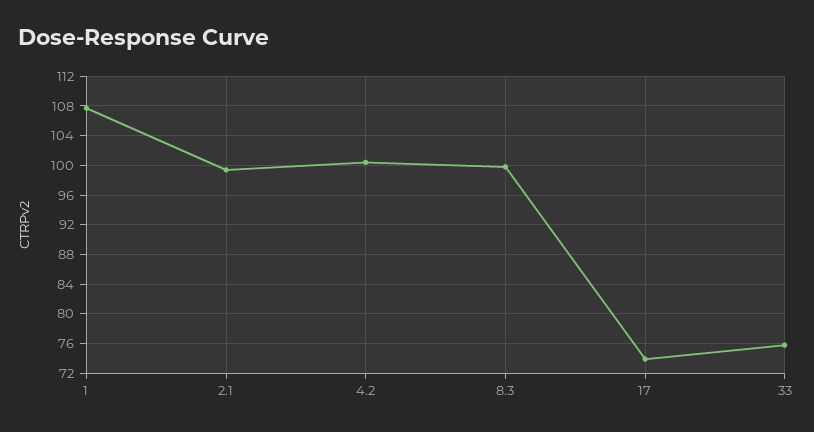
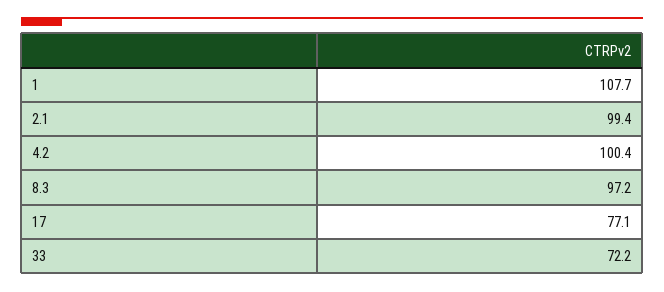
8.3: 100 -> 97.2
17: 74 -> 77.1
33: 76 -> 72.2

